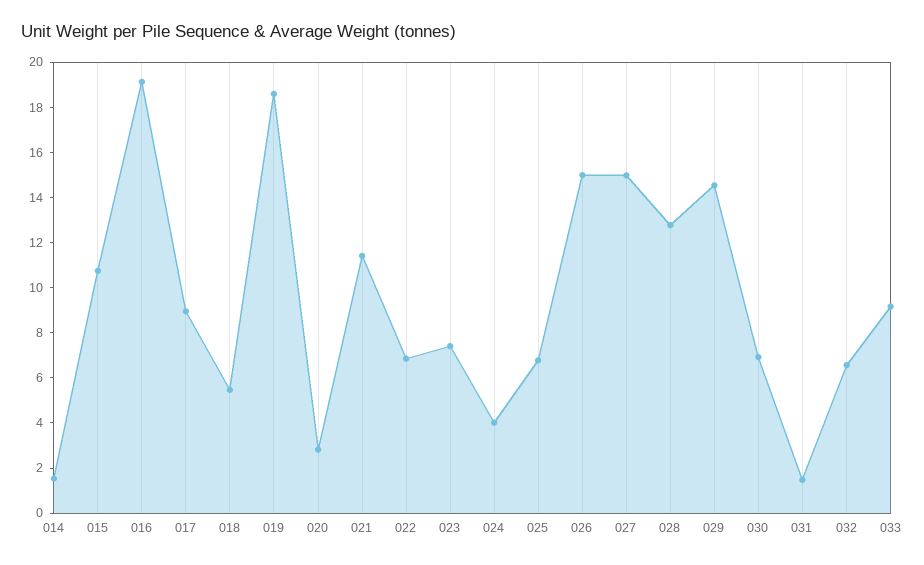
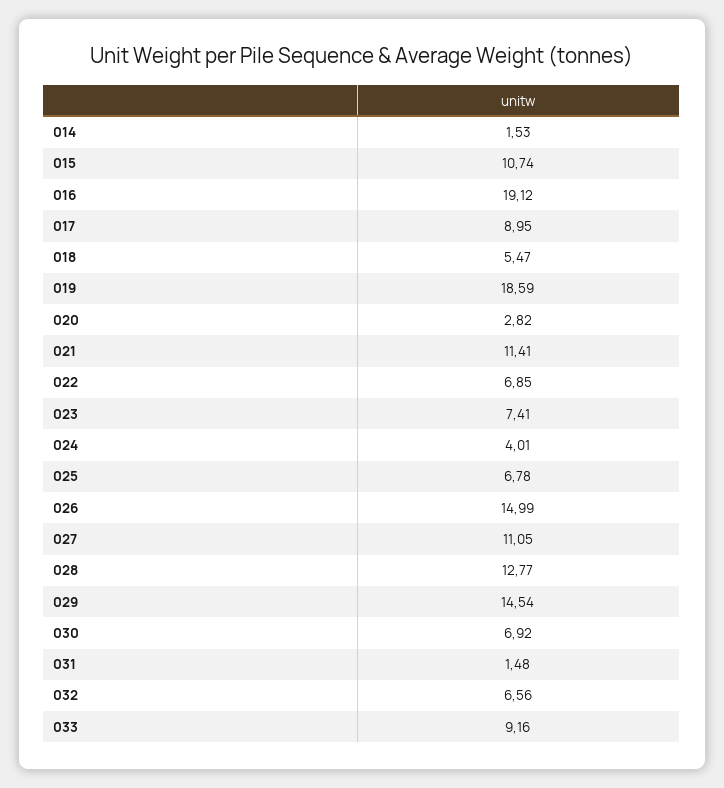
027: 15 -> 11.05

